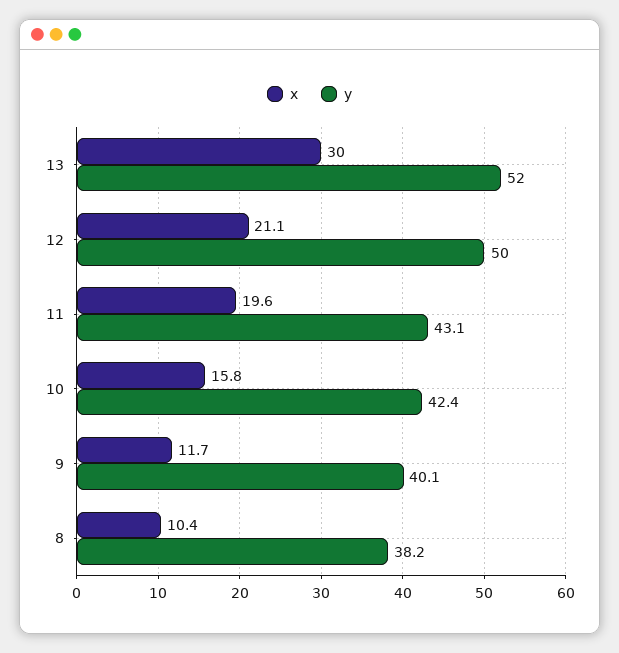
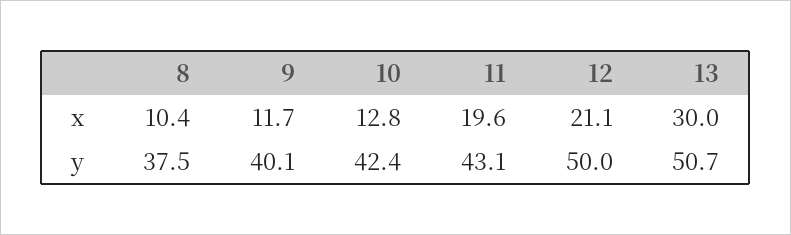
y, 13: 52 -> 50.7
x, 10: 15.8 -> 12.8
y, 8: 38.2 -> 37.5

